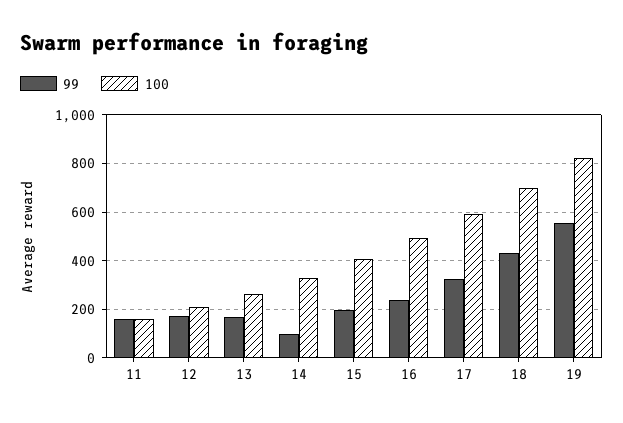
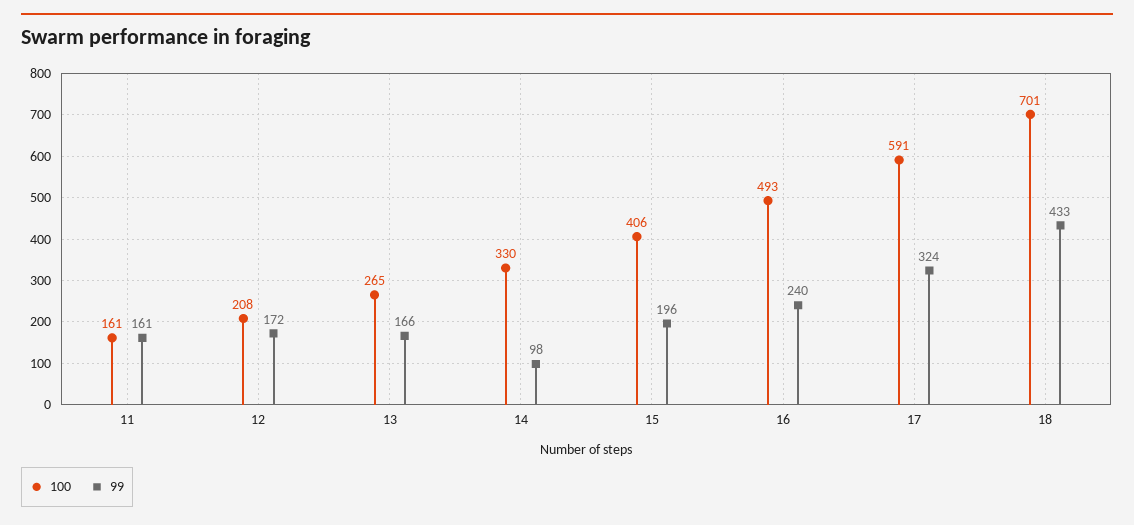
99, 19: 550 -> none
100, 19: 825 -> none

